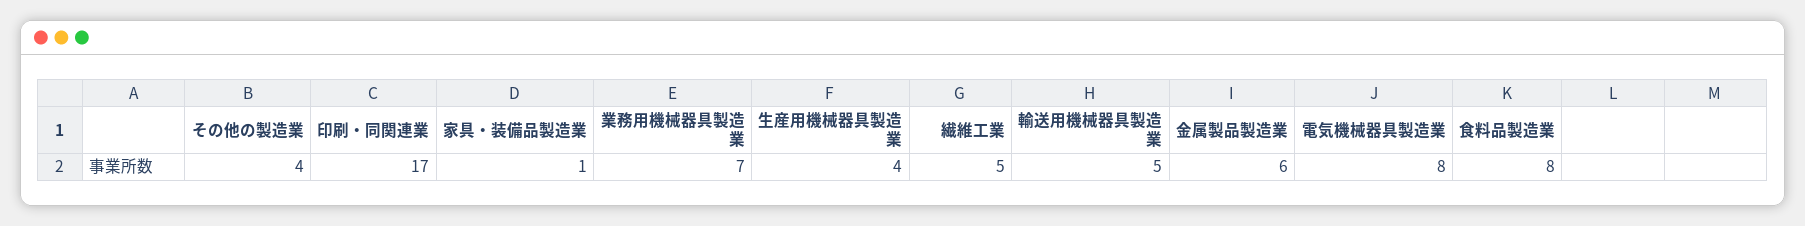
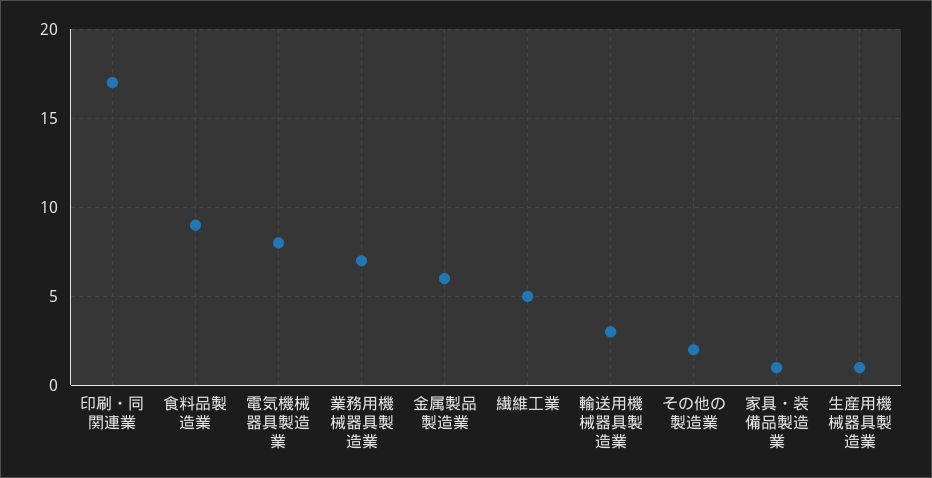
その他の製造業: 4 -> 2
生産用機械器具製造業: 4 -> 1
輸送用機械器具製造業: 5 -> 3
食料品製造業: 8 -> 9

